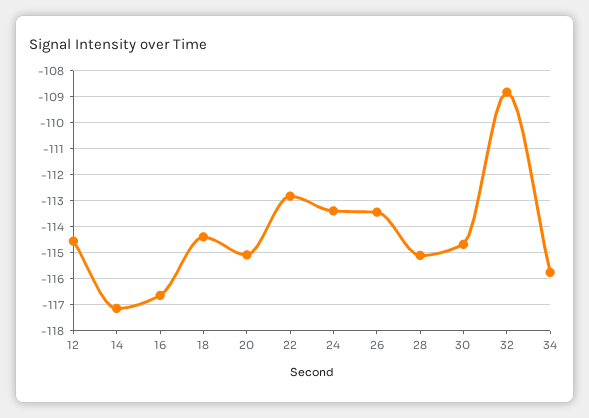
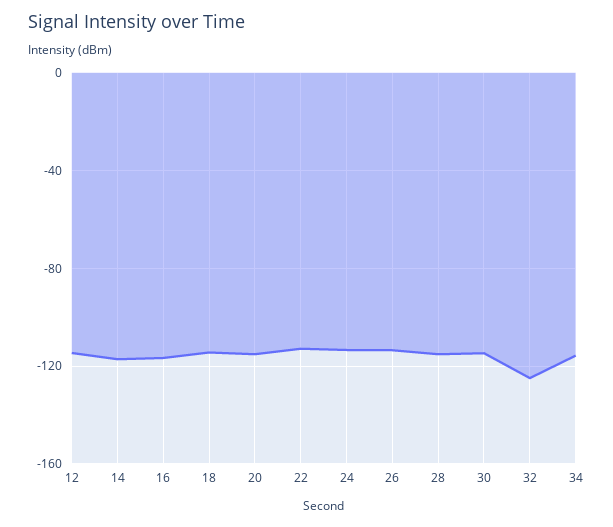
32: -108.75 -> -125

